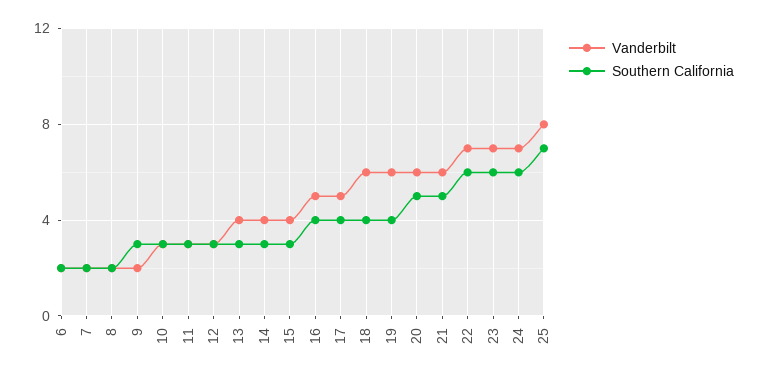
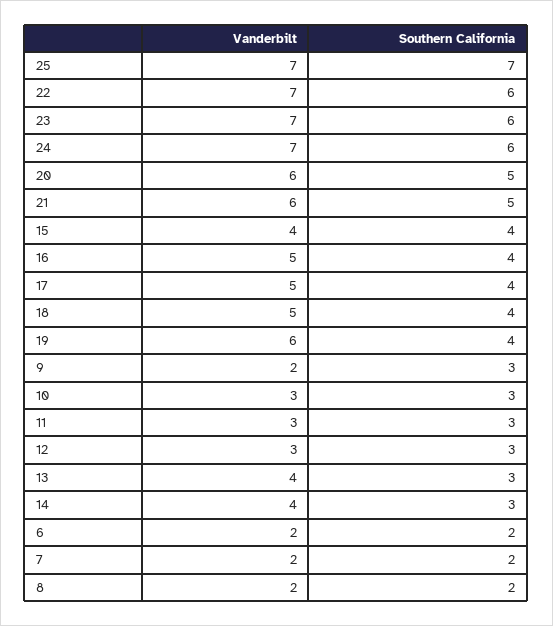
Southern California, 15: 3 -> 4
Vanderbilt, 18: 6 -> 5
Vanderbilt, 25: 8 -> 7

